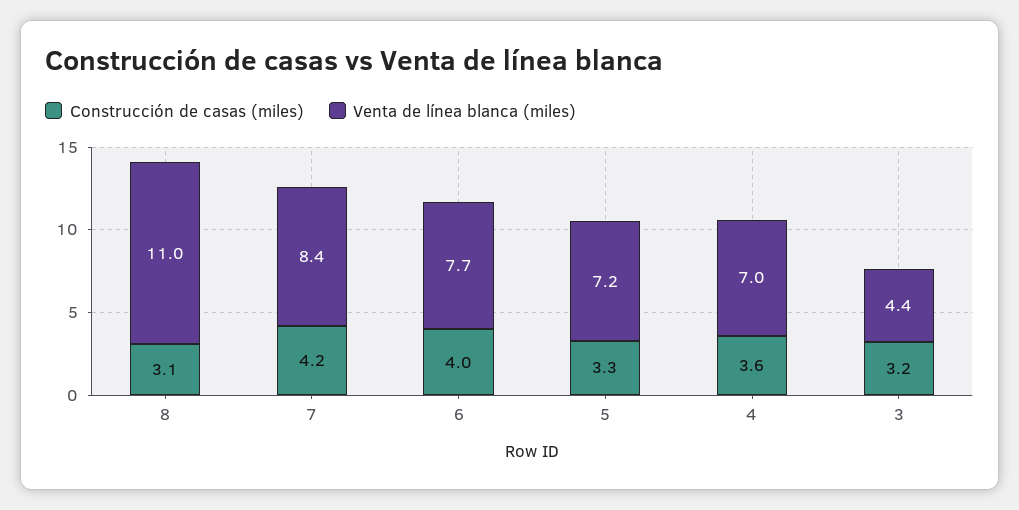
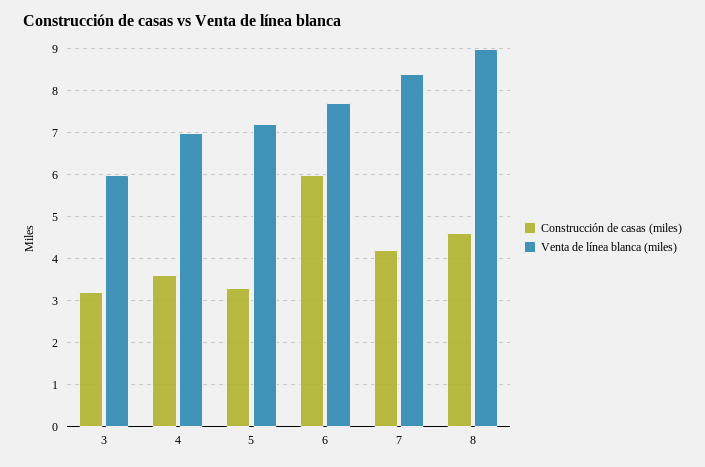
Construcción de casas (miles), 8: 3.1 -> 4.5
Venta de línea blanca (miles), 8: 11 -> 9
Construcción de casas (miles), 6: 4 -> 6
Venta de línea blanca (miles), 3: 4.4 -> 6

